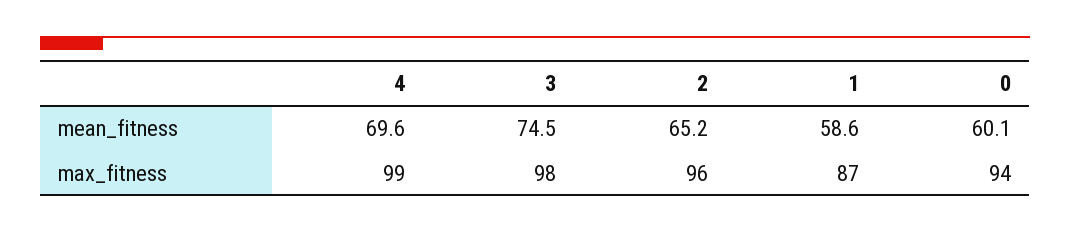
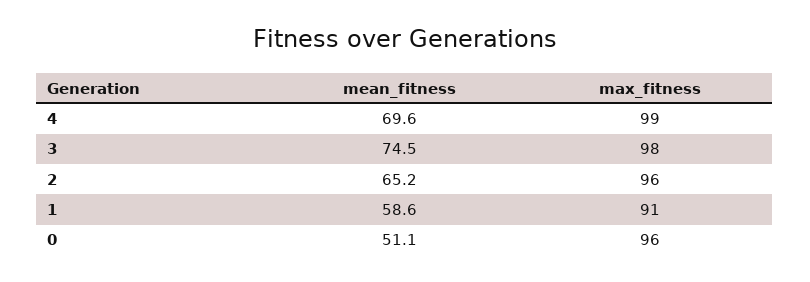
0, mean_fitness: 60.1 -> 51.1
1, max_fitness: 87 -> 91
0, max_fitness: 94 -> 96

